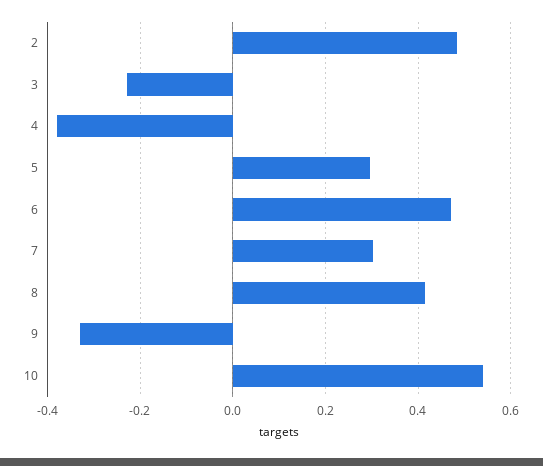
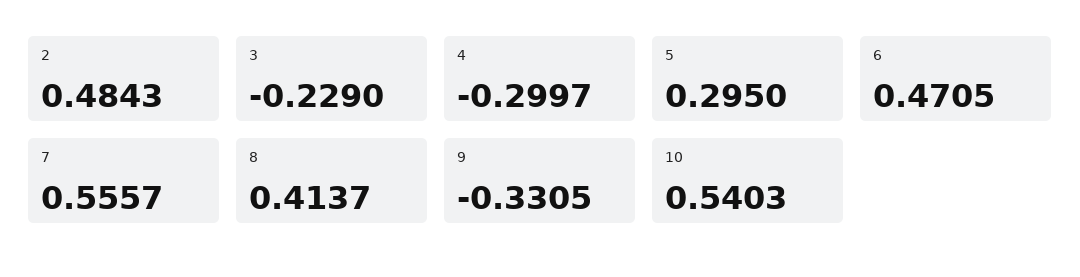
4: -0.38 -> -0.2997
7: 0.3 -> 0.5557

